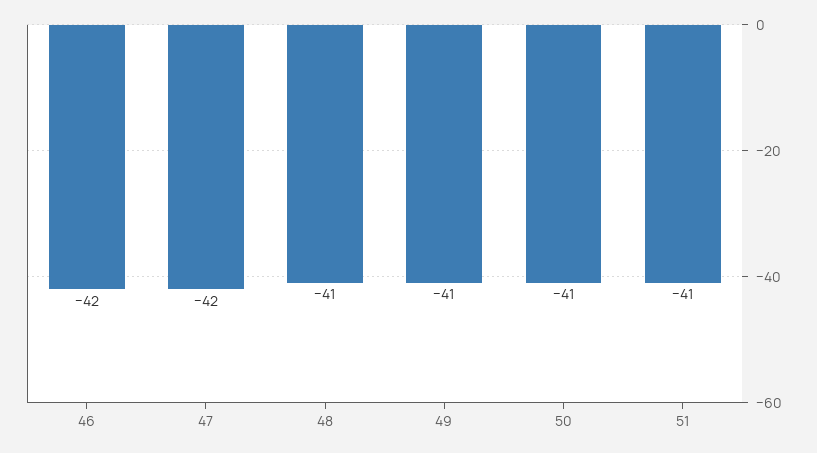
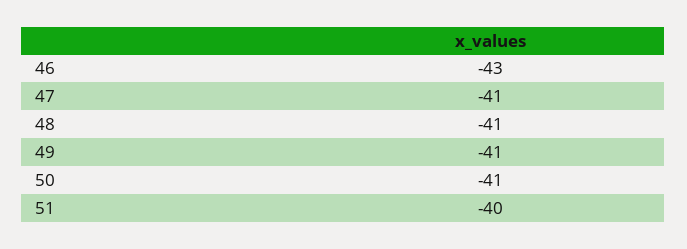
46: -42 -> -43
47: -42 -> -41
51: -41 -> -40

